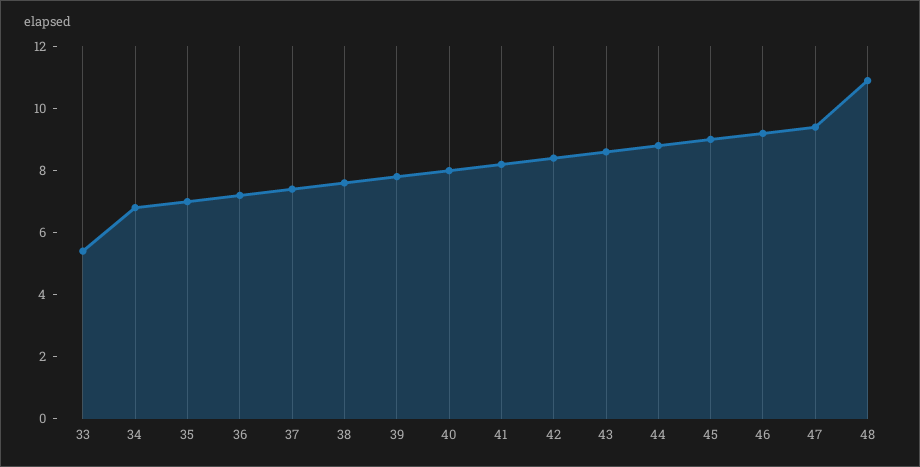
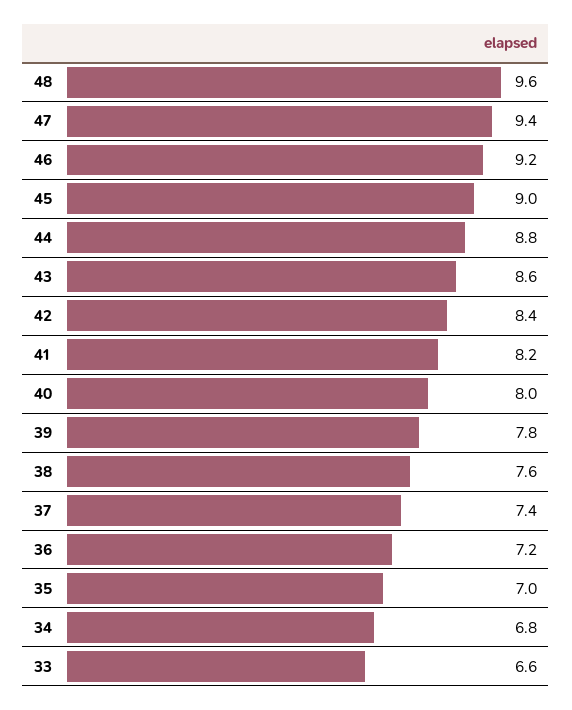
33: 5.5 -> 6.6
48: 11 -> 9.6

